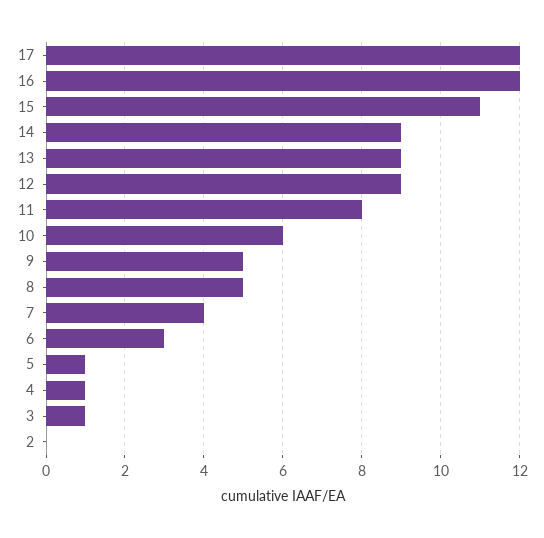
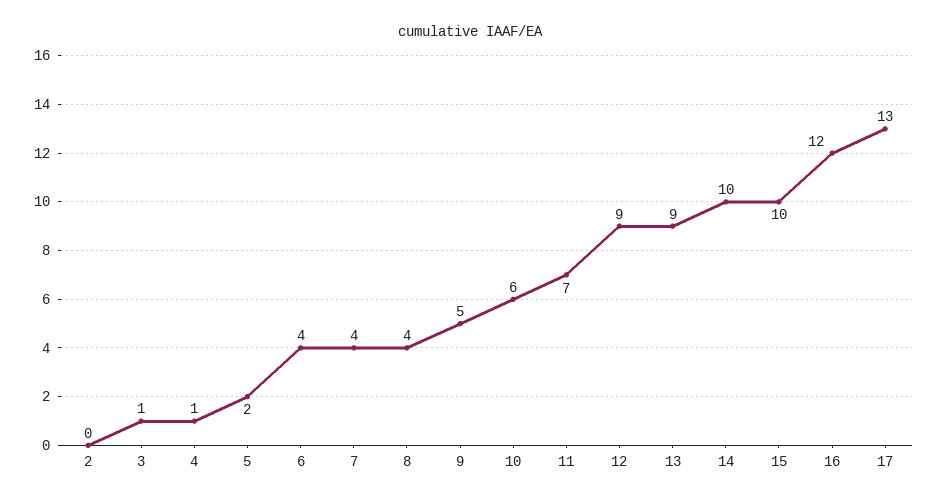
17: 12 -> 13
15: 11 -> 10
14: 9 -> 10
11: 8 -> 7
8: 5 -> 4
6: 3 -> 4
5: 1 -> 2

